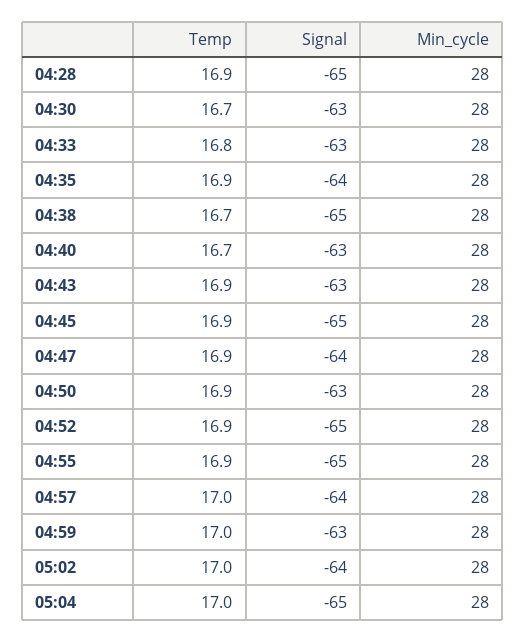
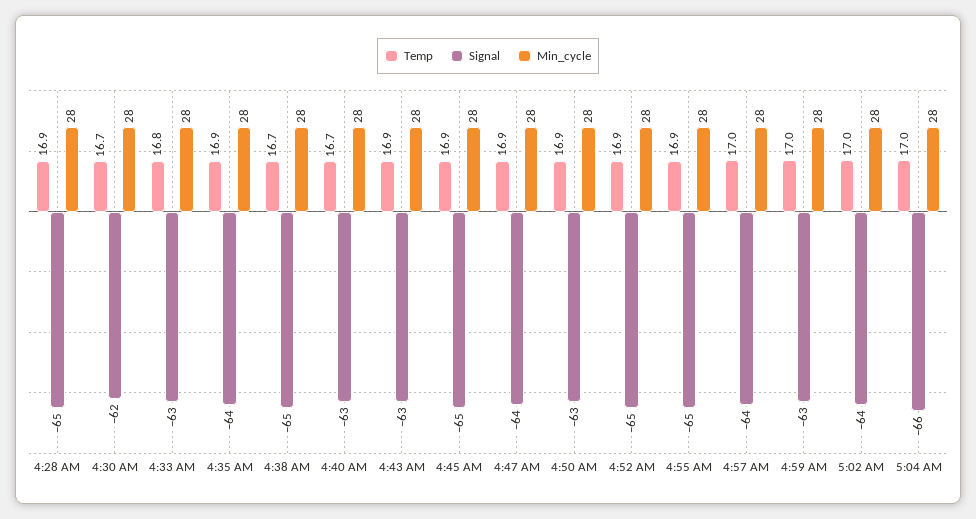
Signal, 04:30: -63 -> -62
Signal, 05:04: -65 -> -66

